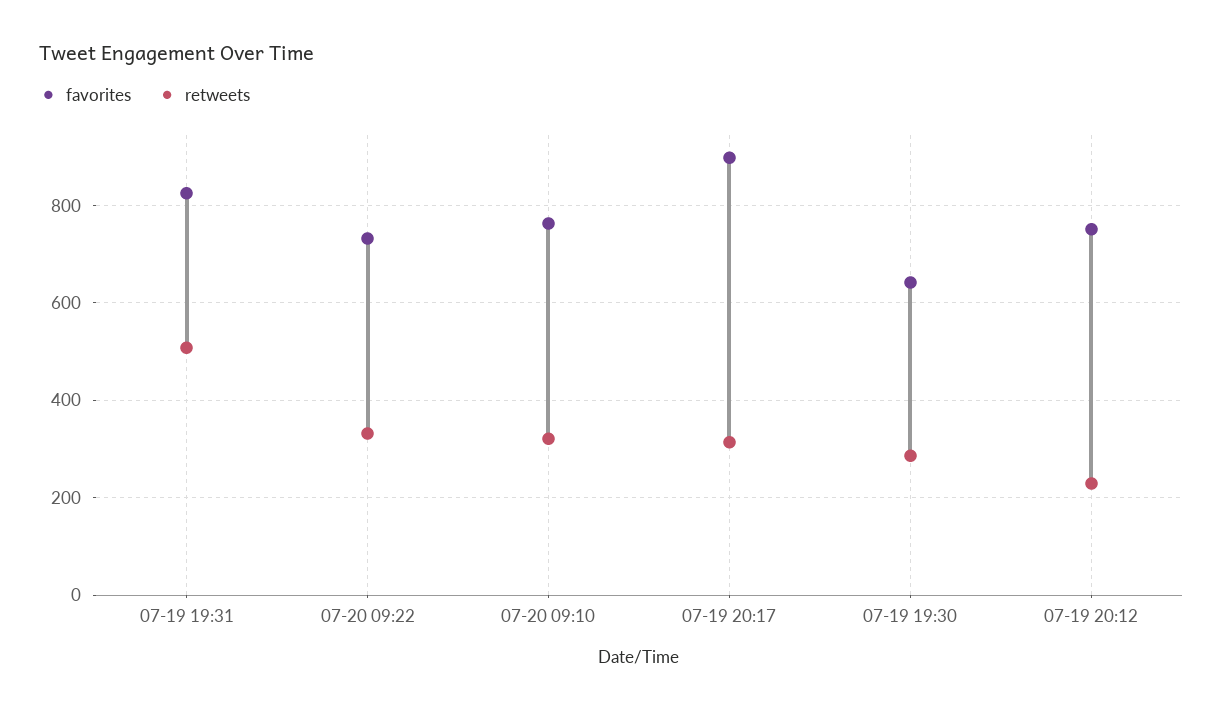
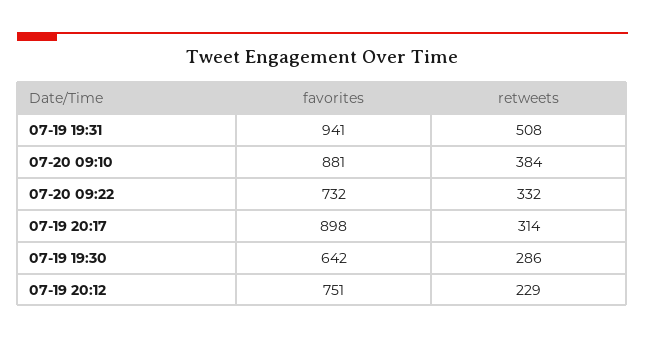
favorites, 07-19 19:31: 820 -> 941
favorites, 07-20 09:10: 760 -> 881
retweets, 07-20 09:10: 320 -> 384

